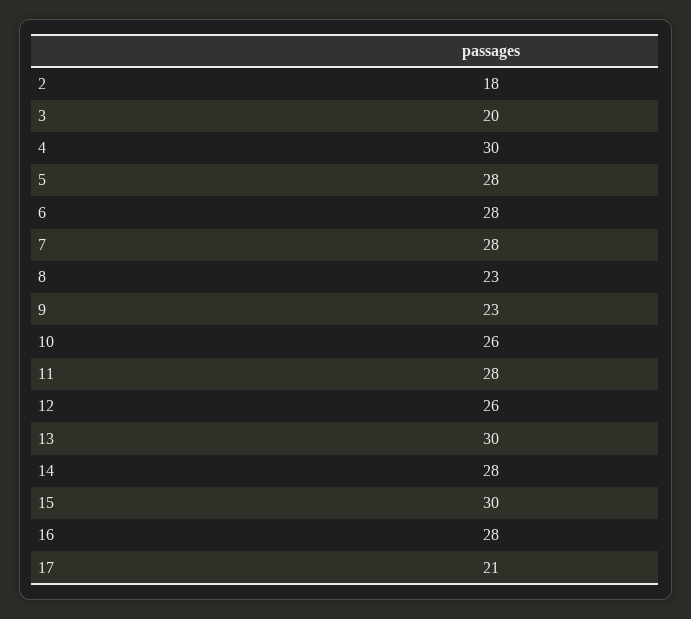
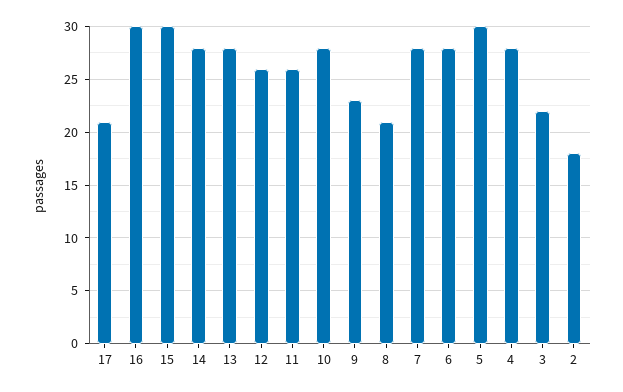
3: 20 -> 22
4: 30 -> 28
5: 28 -> 30
8: 23 -> 21
10: 26 -> 28
11: 28 -> 26
13: 30 -> 28
16: 28 -> 30

